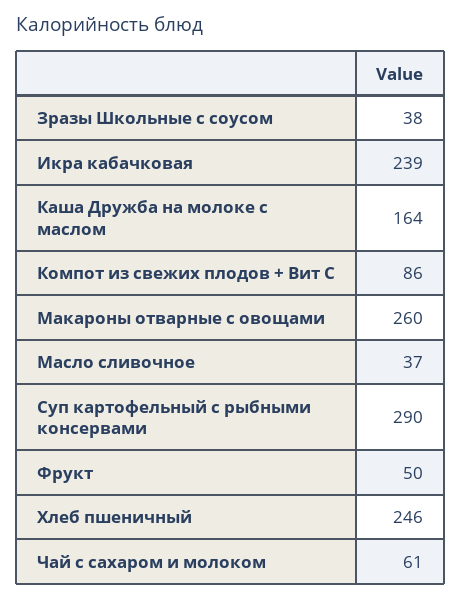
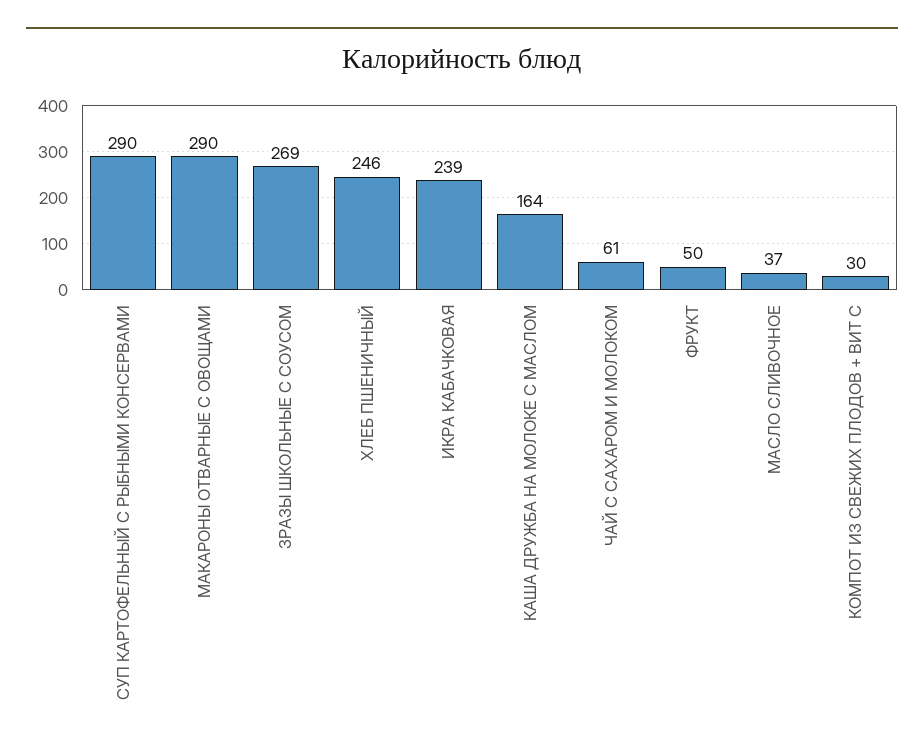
Зразы Школьные с соусом: 38 -> 269
Компот из свежих плодов + Вит С: 86 -> 30
Макароны отварные с овощами: 260 -> 290

